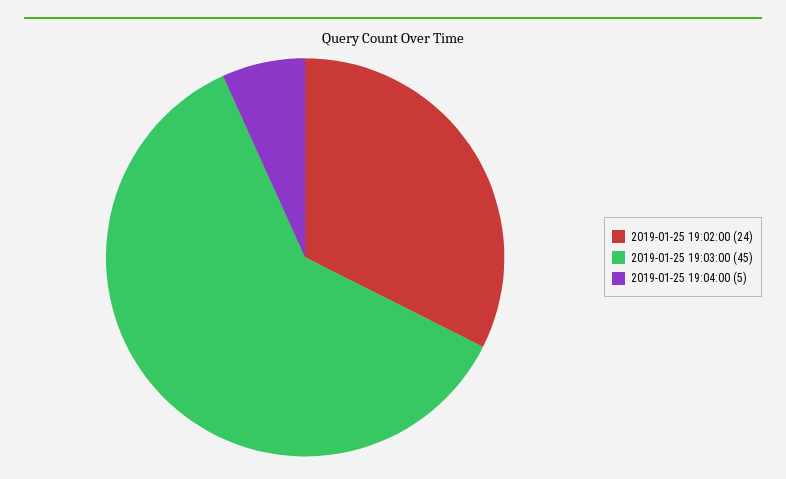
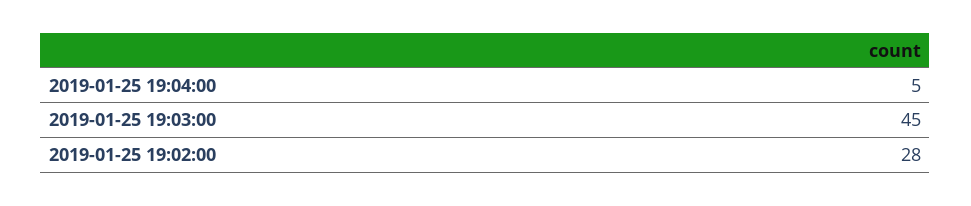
2019-01-25 19:02:00: 24 -> 28

